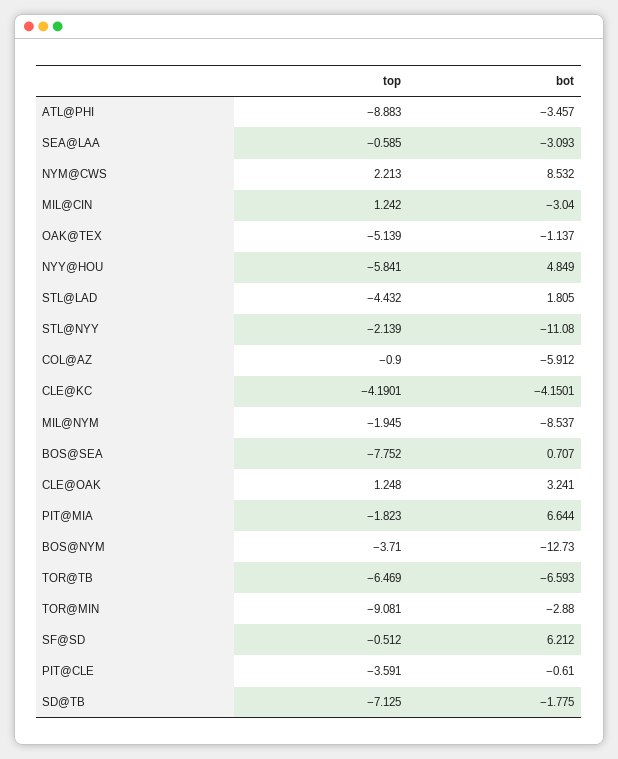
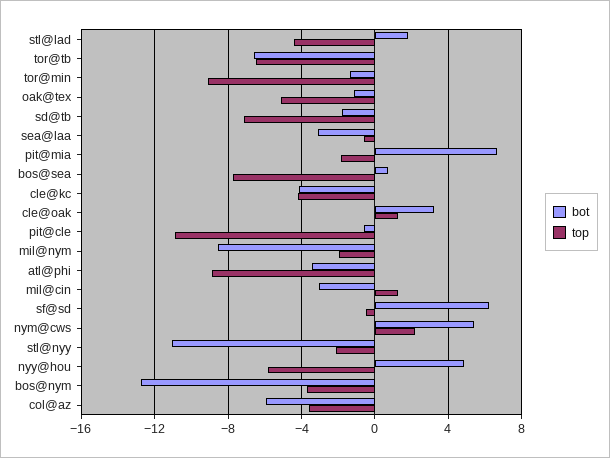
bot, NYM@CWS: 8.532 -> 5.5
top, COL@AZ: -0.9 -> -3.5
bot, TOR@MIN: -2.88 -> -1.5
top, PIT@CLE: -3.591 -> -11

